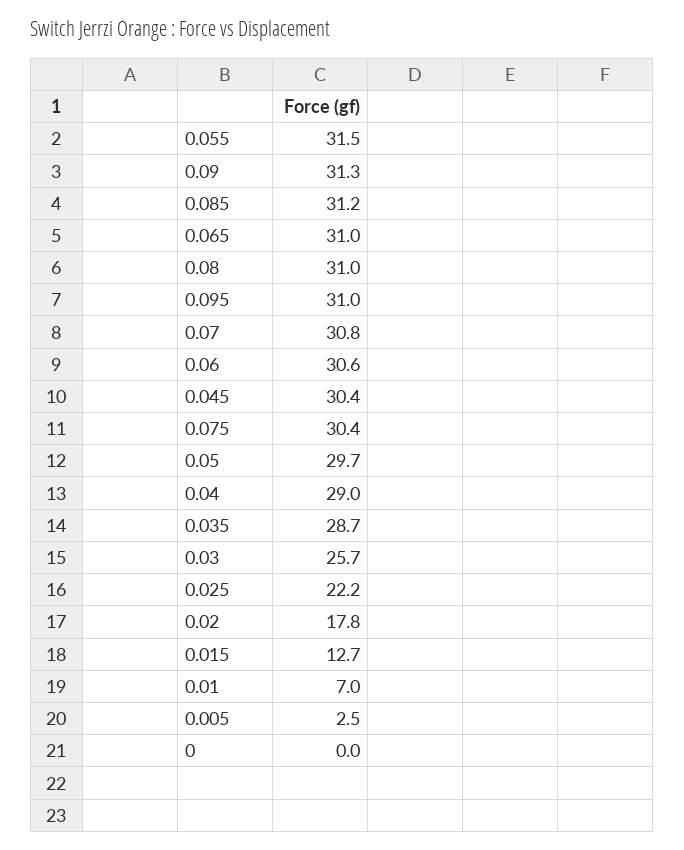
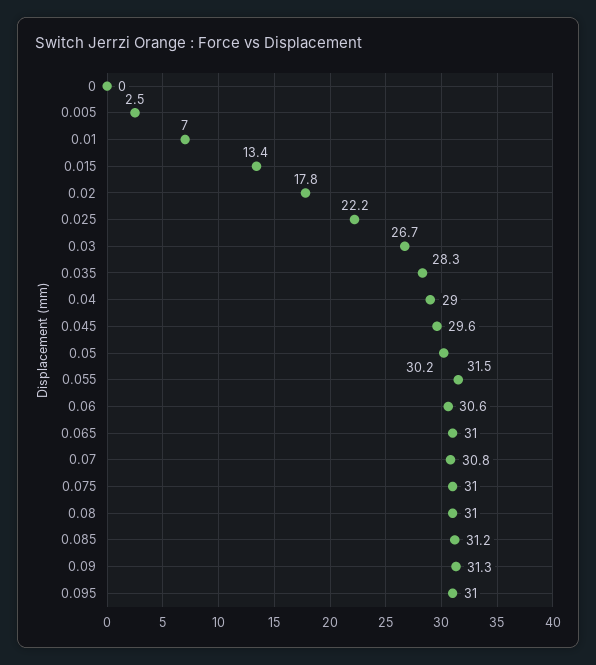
0.045: 30.4 -> 29.6
0.075: 30.4 -> 31
0.05: 29.7 -> 30.2
0.035: 28.7 -> 28.3
0.03: 25.7 -> 26.7
0.015: 12.7 -> 13.4

